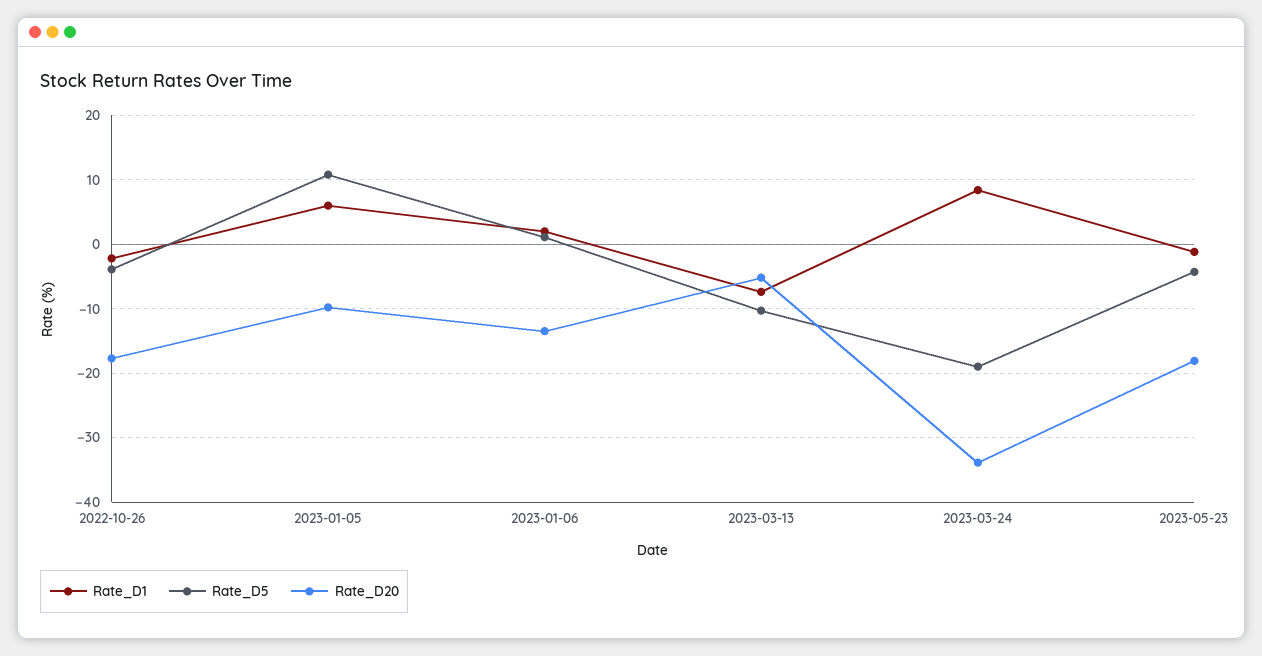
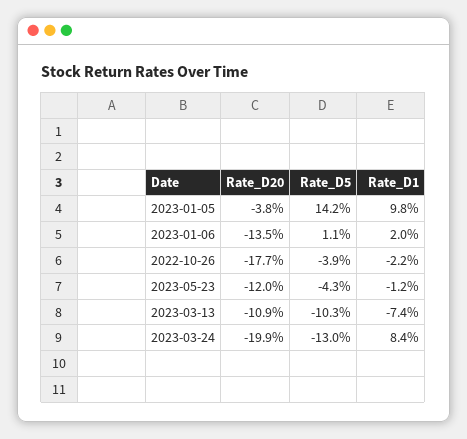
Rate_D1, 2023-01-05: 6 -> 9.8
Rate_D5, 2023-01-05: 11 -> 14.2
Rate_D20, 2023-01-05: -10 -> -3.8
Rate_D20, 2023-03-13: -5 -> -10.9
Rate_D5, 2023-03-24: -19 -> -13
Rate_D20, 2023-03-24: -34 -> -19.9
Rate_D20, 2023-05-23: -18 -> -12

